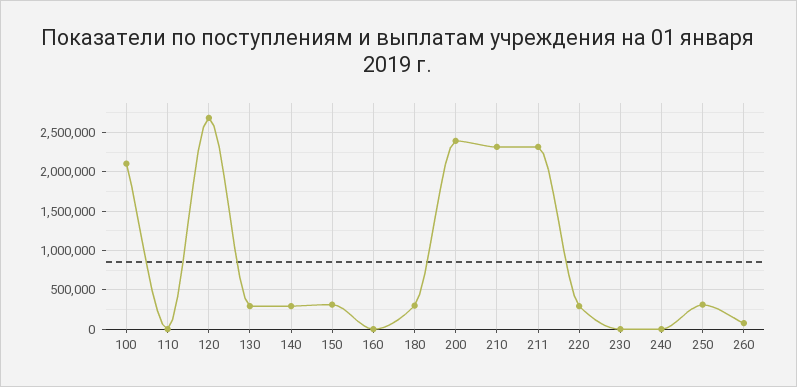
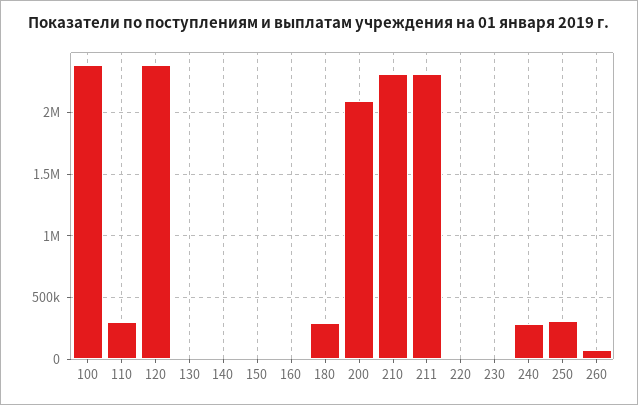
100: 2100000 -> 2400000
110: 0 -> 300000
120: 2700000 -> 2400000
130: 300000 -> 0
140: 300000 -> 0
150: 300000 -> 0
200: 2400000 -> 2100000
220: 300000 -> 0
240: 0 -> 300000

